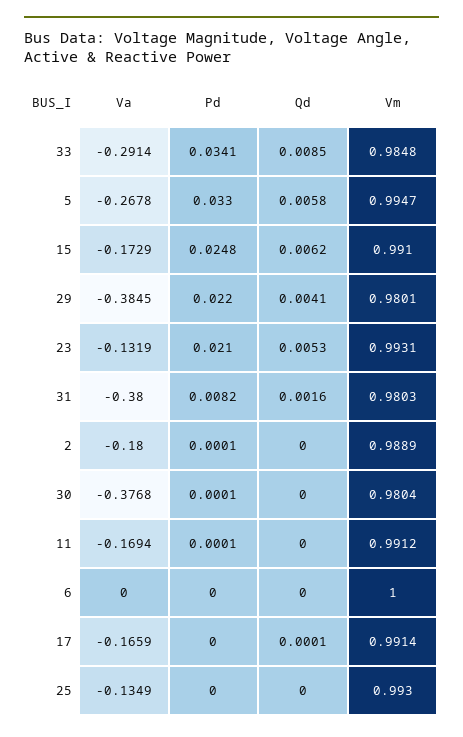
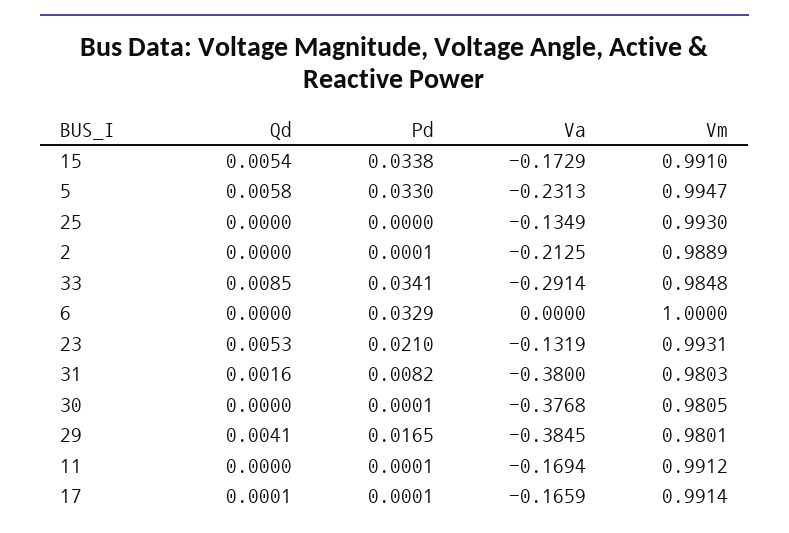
Va, 5: -0.2678 -> -0.2313
Pd, 15: 0.0248 -> 0.0338
Qd, 15: 0.0062 -> 0.0054
Pd, 29: 0.022 -> 0.0165
Va, 2: -0.18 -> -0.2125
Vm, 30: 0.9804 -> 0.9805
Pd, 6: 0 -> 0.0329
Pd, 17: 0 -> 0.0001

